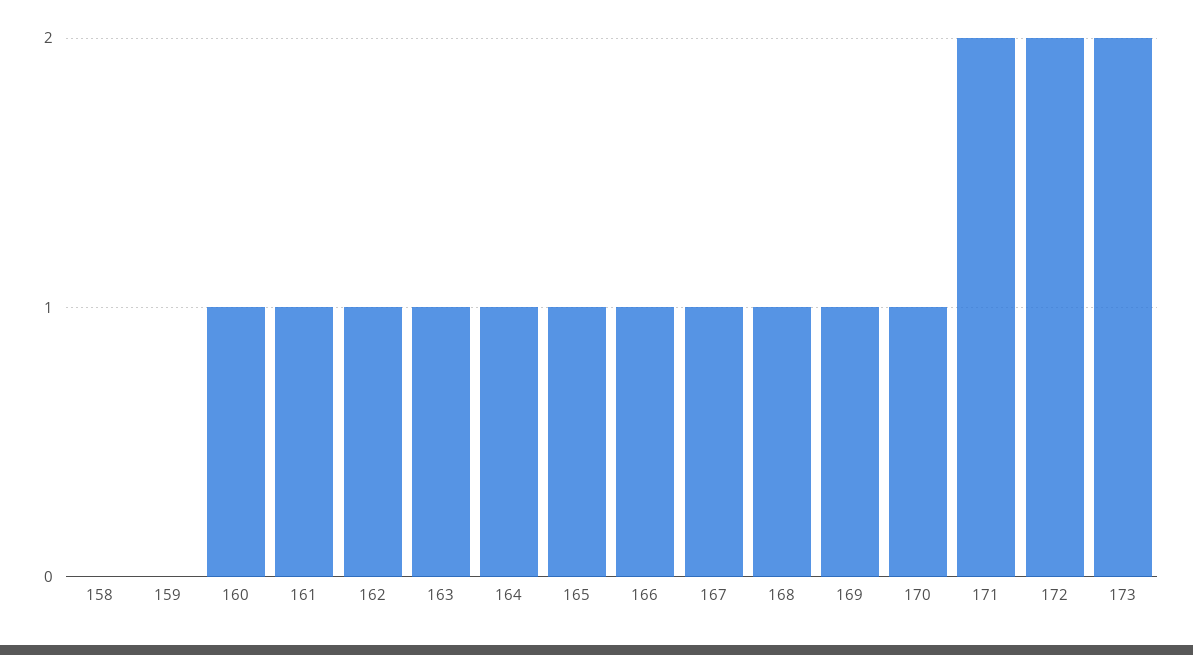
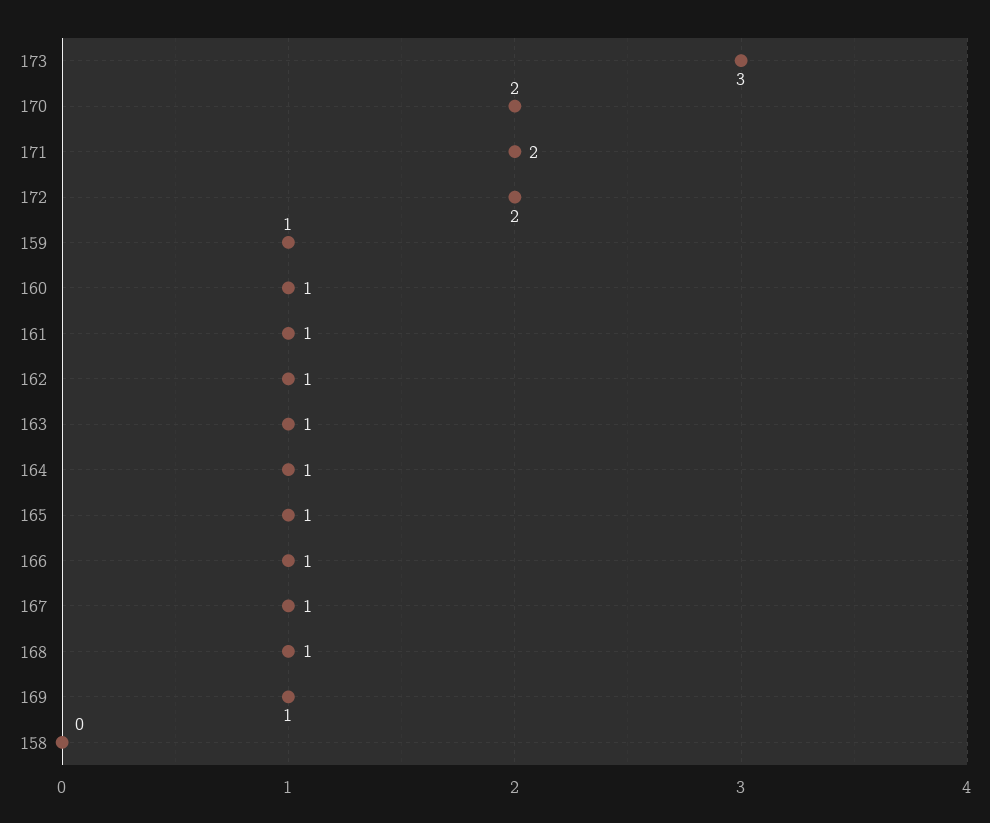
159: 0 -> 1
170: 1 -> 2
173: 2 -> 3

